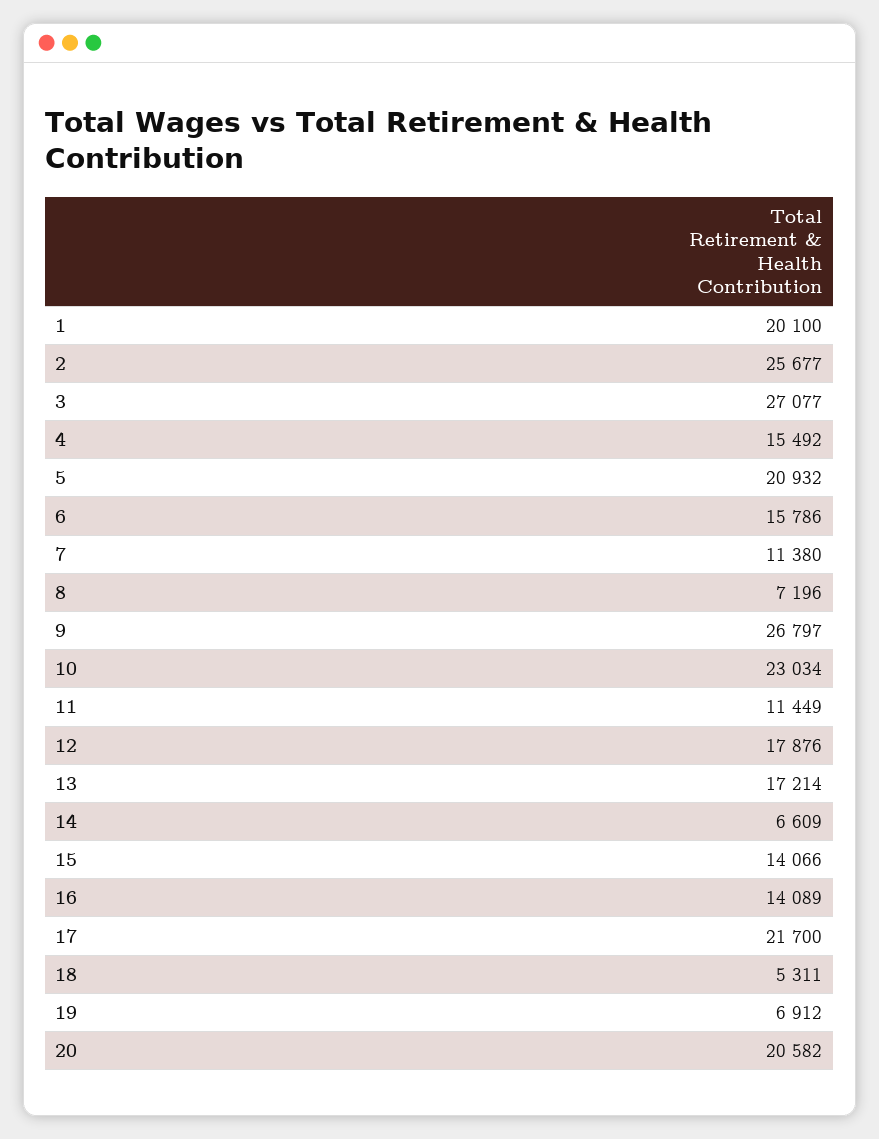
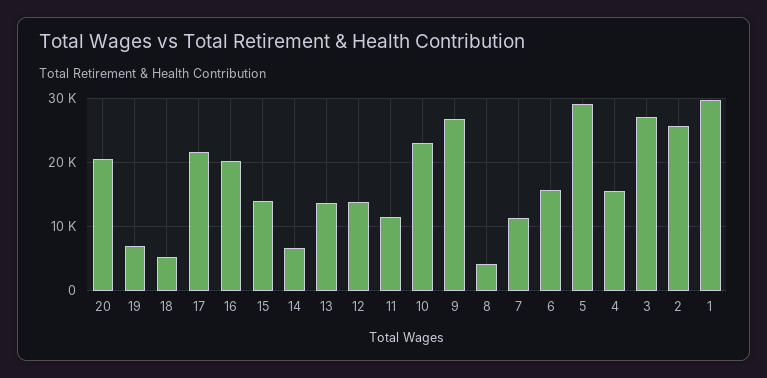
1: 20100 -> 30000
5: 20932 -> 29000
8: 7196 -> 4000
12: 17876 -> 14000
13: 17214 -> 14000
16: 14089 -> 20000

